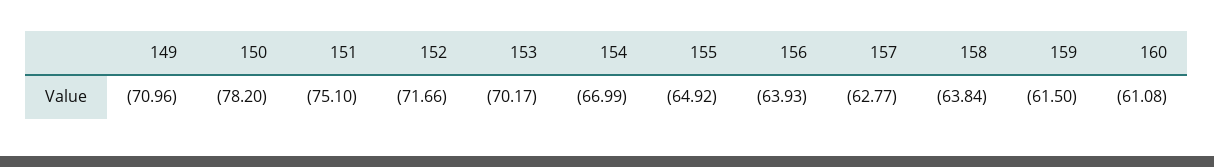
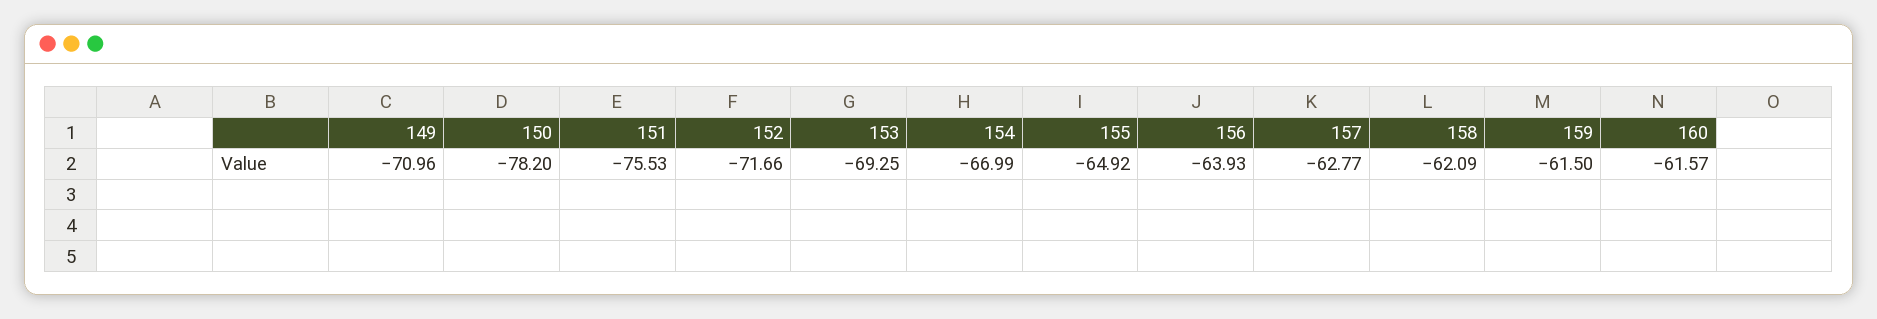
151: -75.1 -> -75.53
153: -70.17 -> -69.25
158: -63.84 -> -62.09
160: -61.08 -> -61.57

